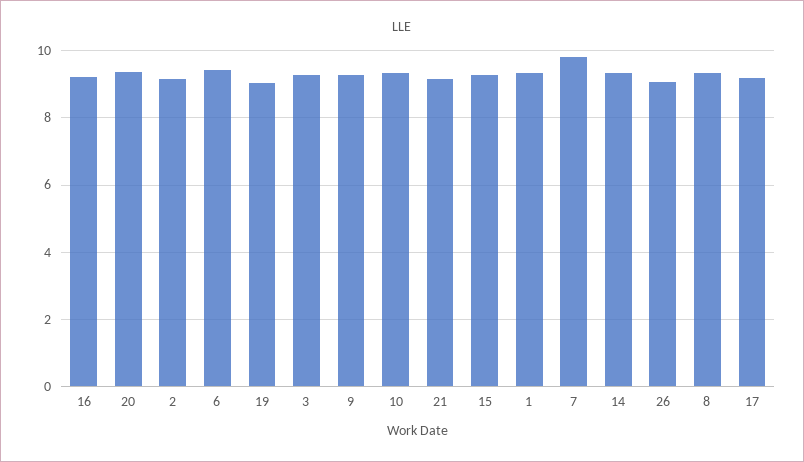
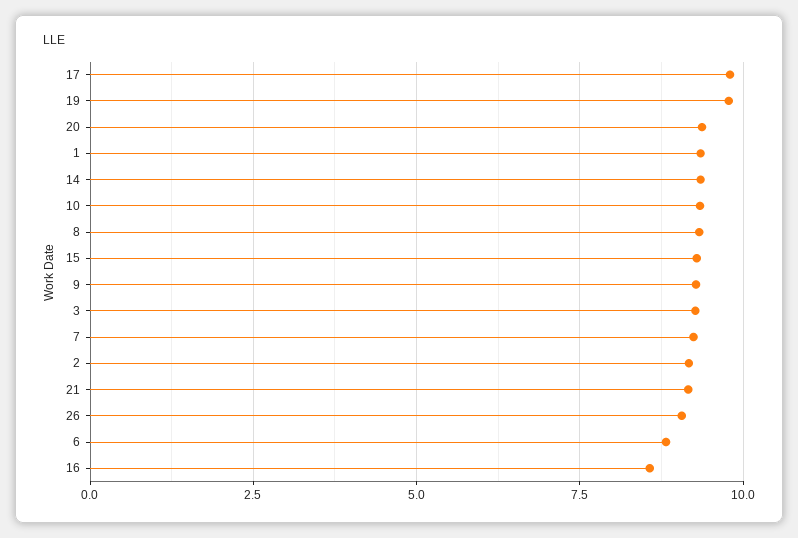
16: 9.2 -> 8.5
6: 9.4 -> 8.75
19: 9 -> 9.75
7: 9.8 -> 9.25
17: 9.2 -> 9.75

